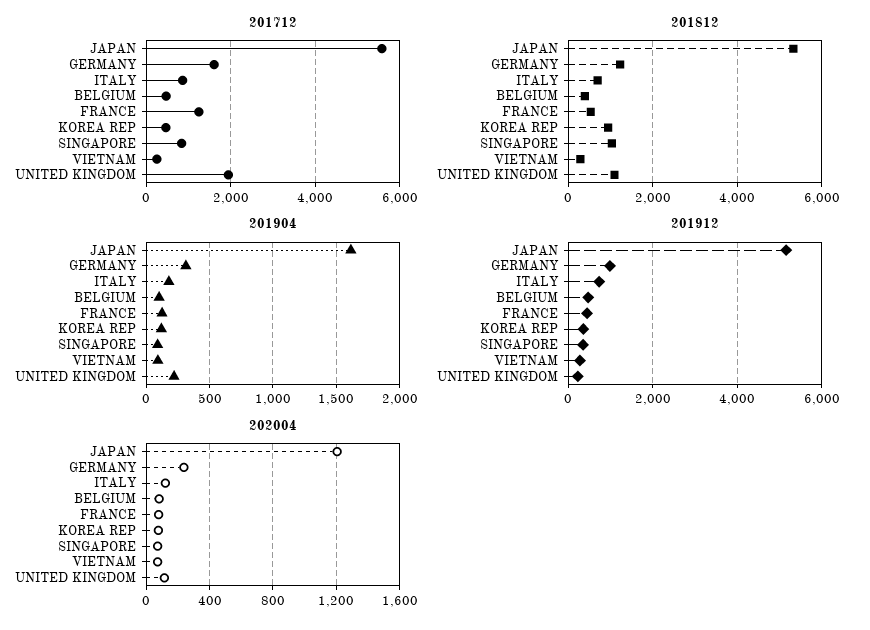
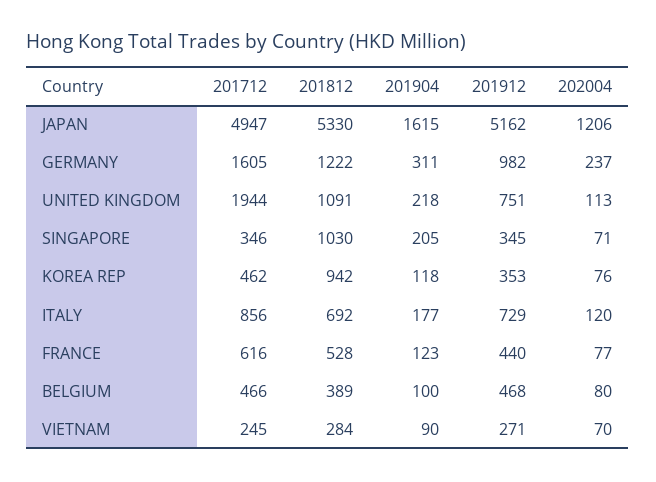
201712, JAPAN: 5600 -> 4947
201712, FRANCE: 1200 -> 616
201712, SINGAPORE: 800 -> 346
201904, SINGAPORE: 100 -> 205
201912, UNITED KINGDOM: 200 -> 751

